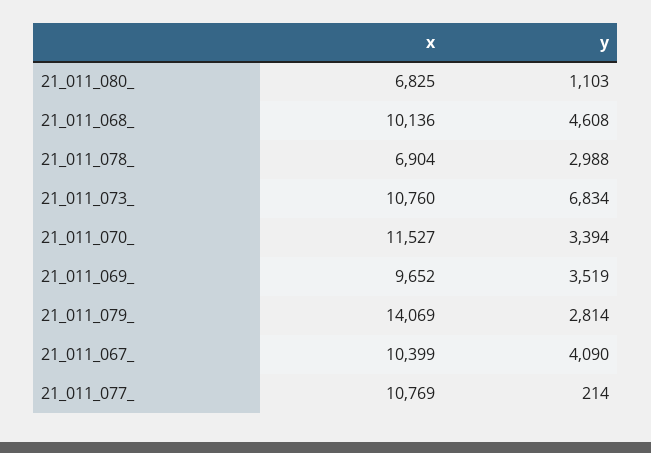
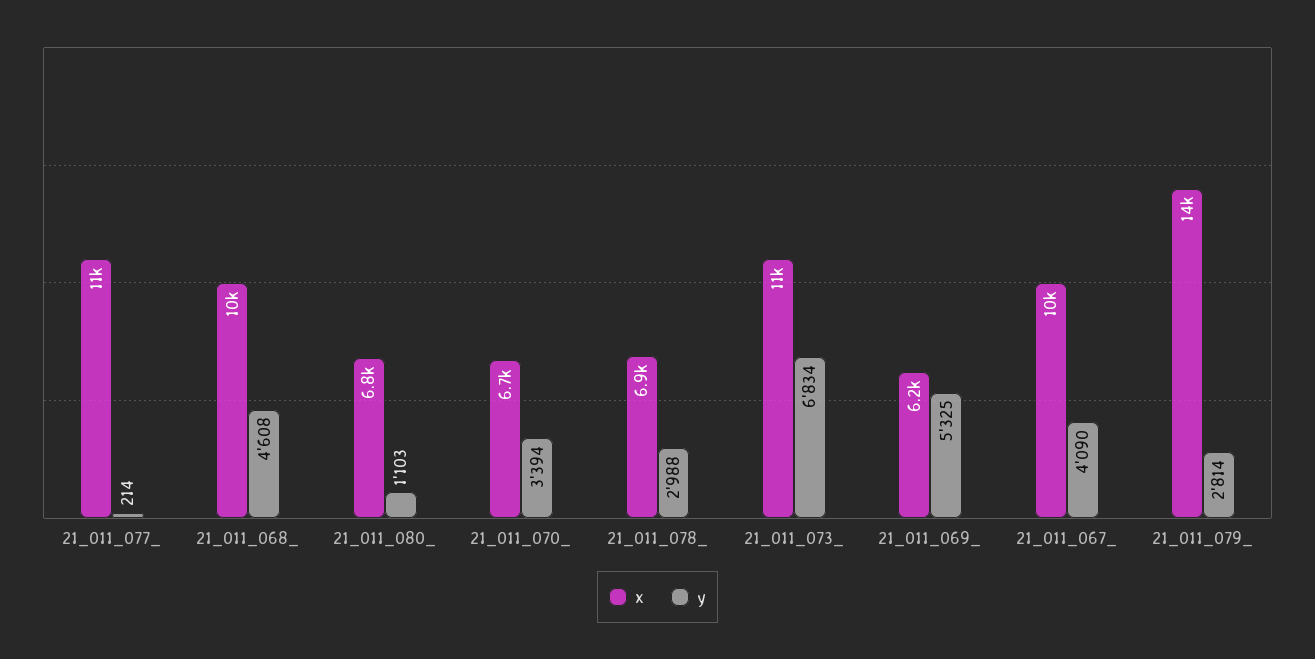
x, 21_011_070_: 11527 -> 6700
x, 21_011_069_: 9652 -> 6200
y, 21_011_069_: 3519 -> 5325

